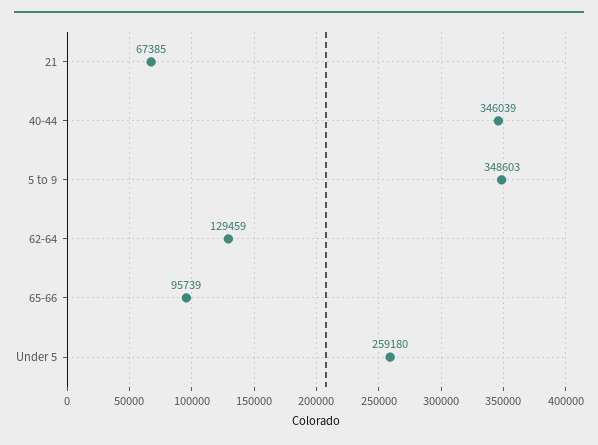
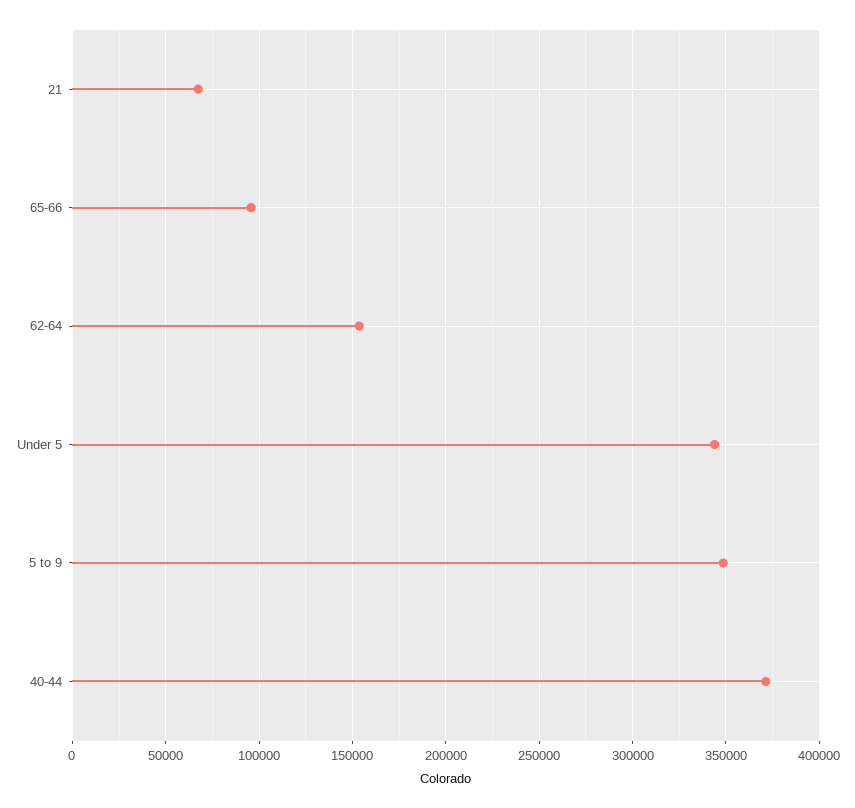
40-44: 346039 -> 370000
62-64: 129459 -> 155000
Under 5: 259180 -> 345000

